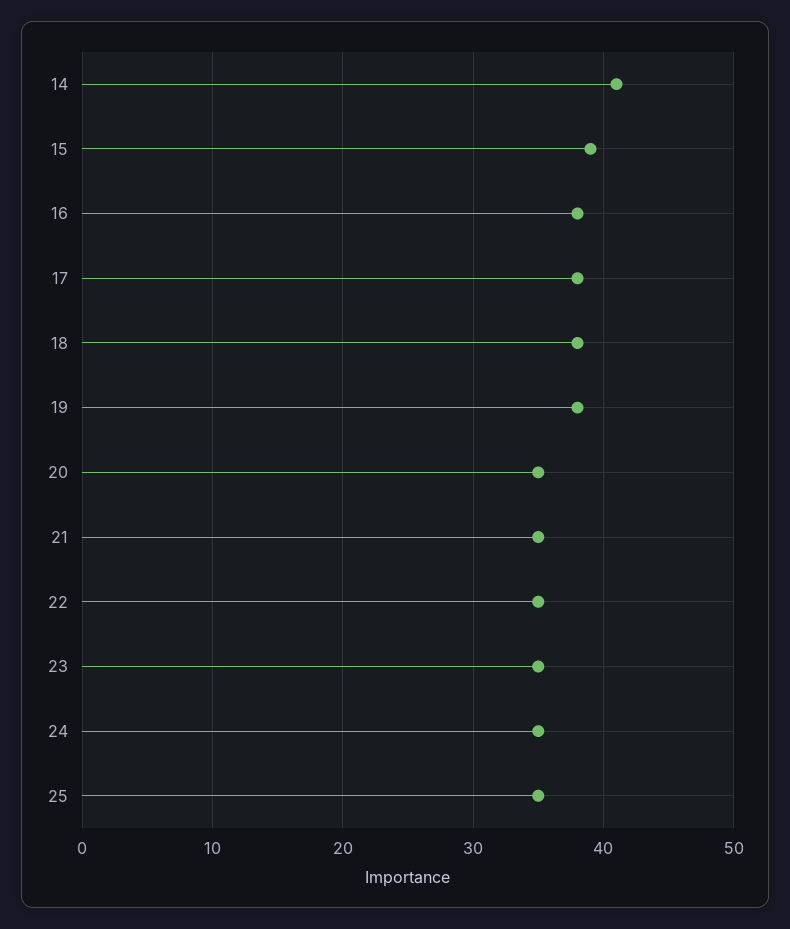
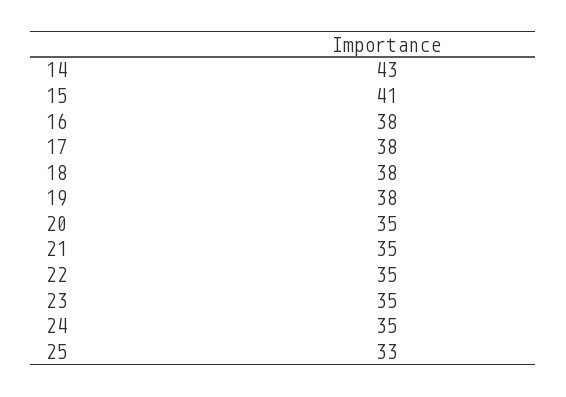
14: 41 -> 43
15: 39 -> 41
25: 35 -> 33

